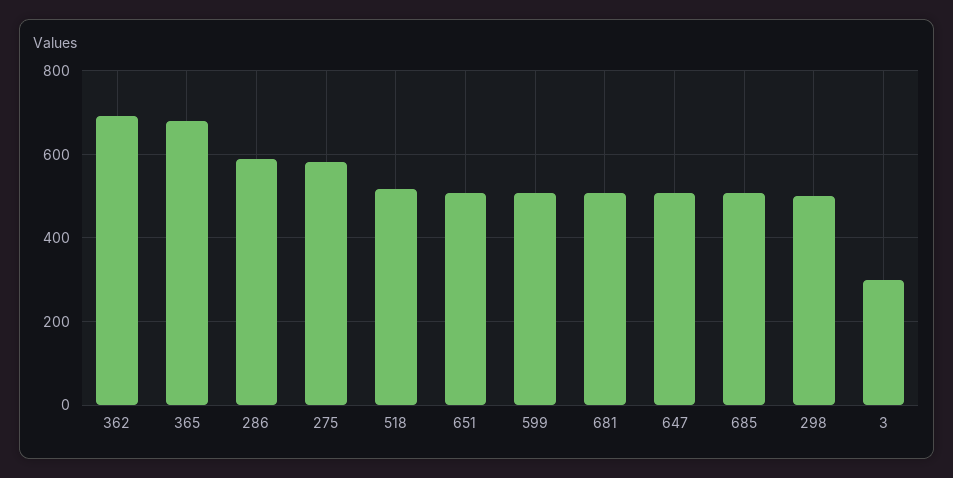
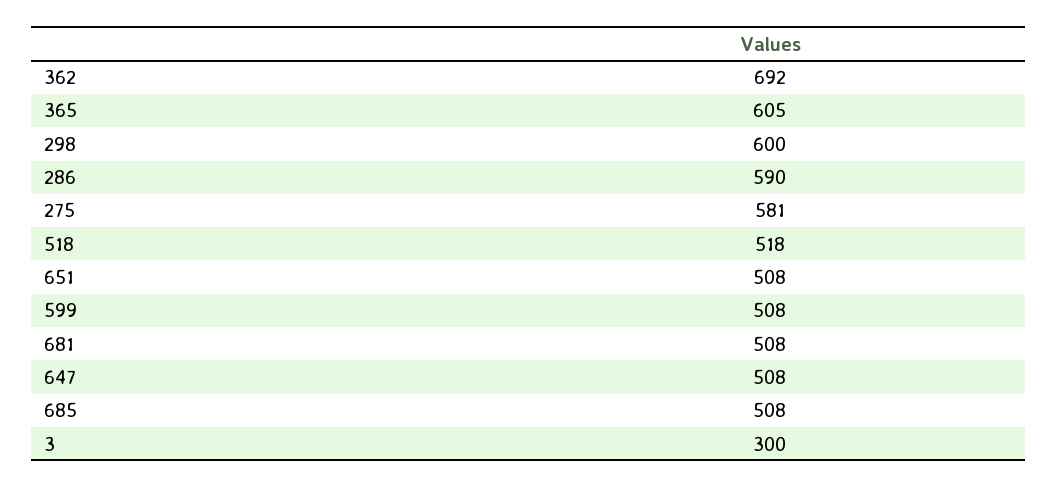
365: 680 -> 605
298: 500 -> 600

